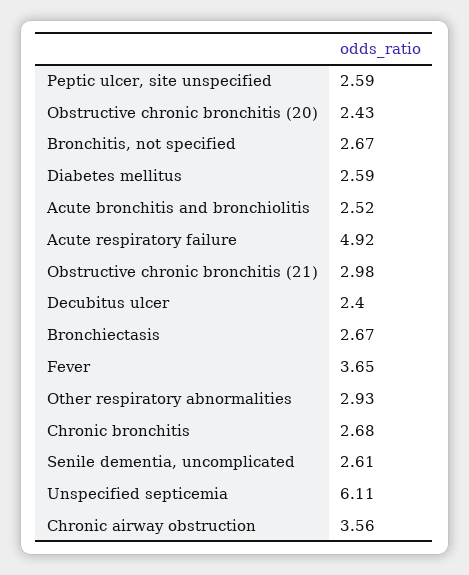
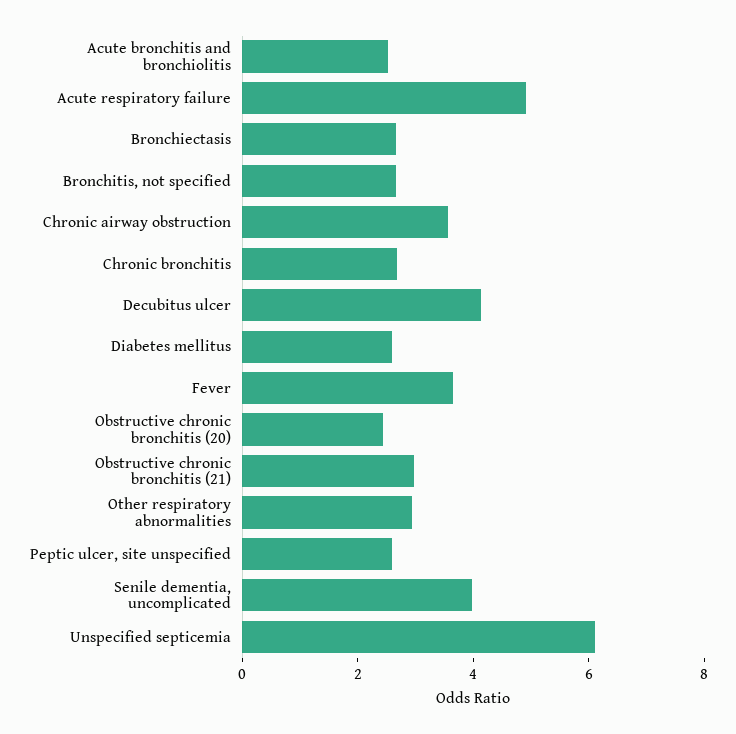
Decubitus ulcer: 2.4 -> 4
Senile dementia, uncomplicated: 2.61 -> 4

